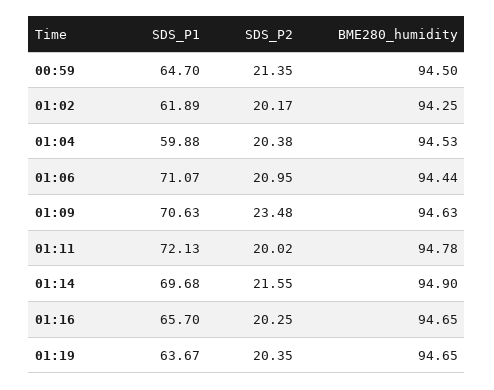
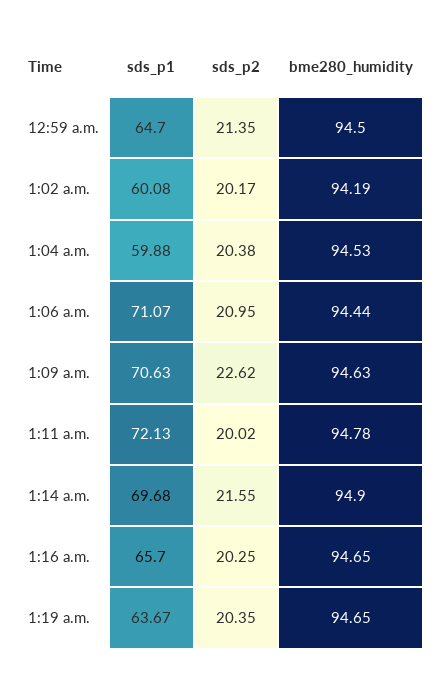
SDS_P1, 01:02: 61.89 -> 60.08
BME280_humidity, 01:02: 94.25 -> 94.19
SDS_P2, 01:09: 23.48 -> 22.62

